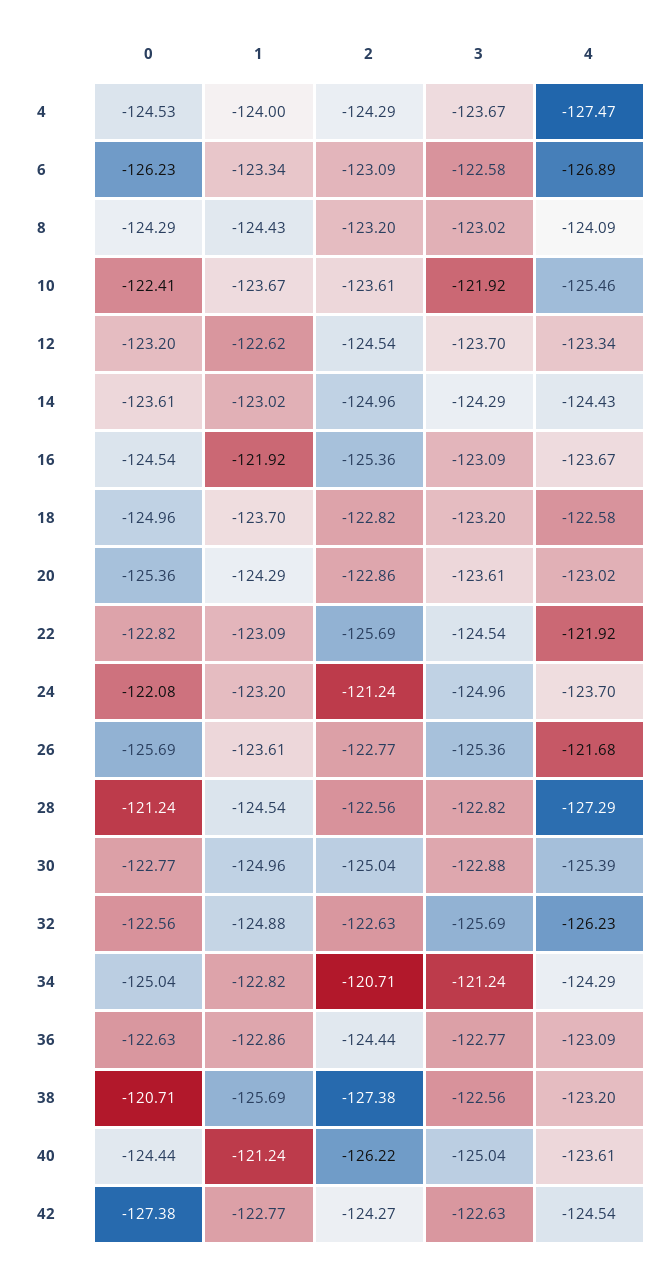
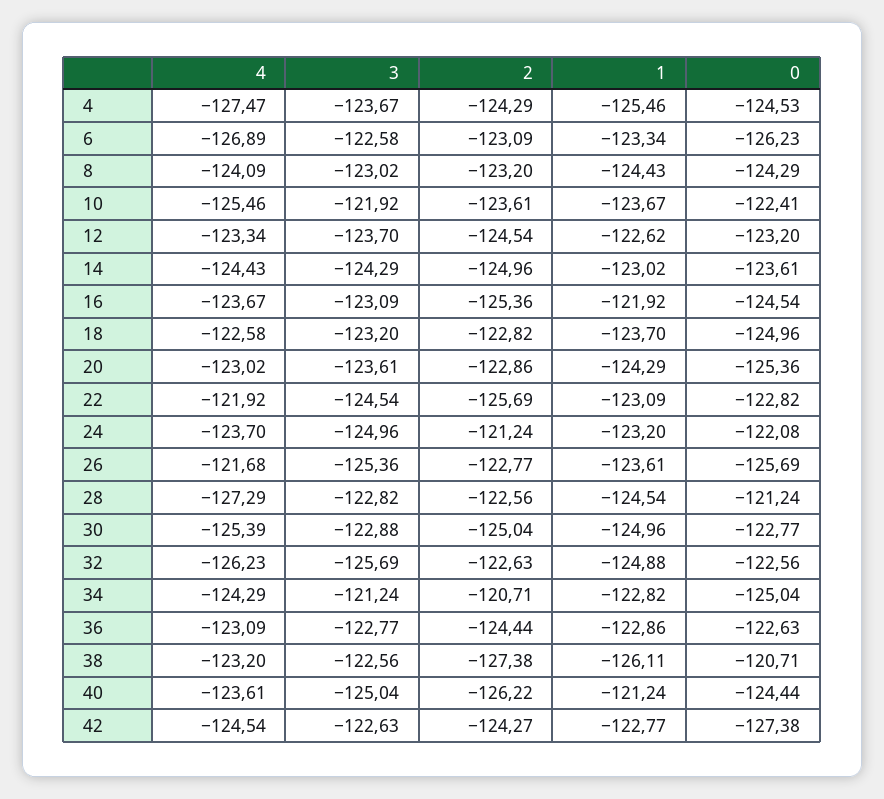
1, 4: -124 -> -125.46
1, 38: -125.69 -> -126.11

